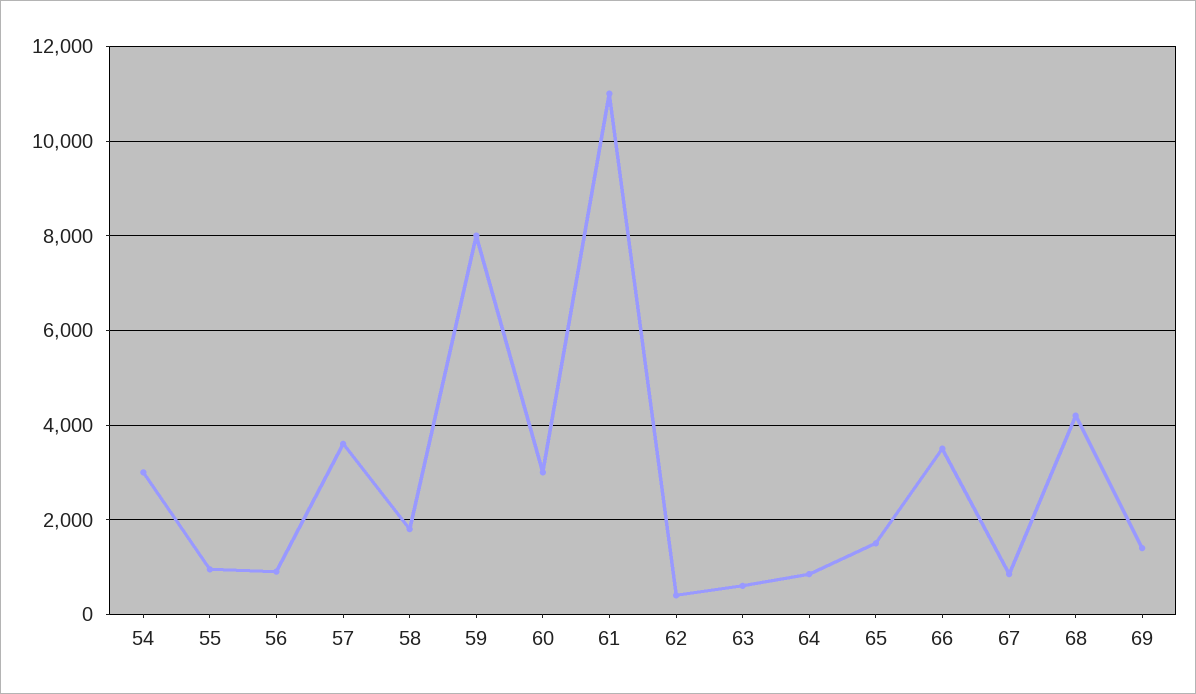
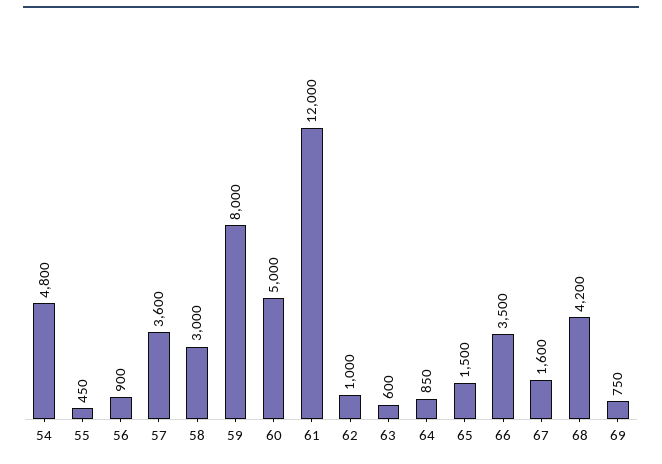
54: 3000 -> 4800
55: 1000 -> 450
58: 1800 -> 3000
60: 3000 -> 5000
61: 11000 -> 12000
62: 400 -> 1000
67: 800 -> 1600
69: 1400 -> 750

